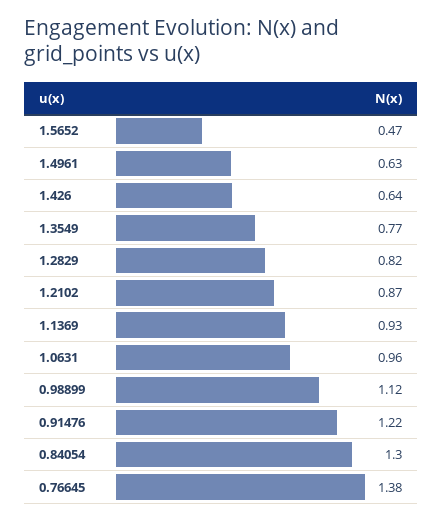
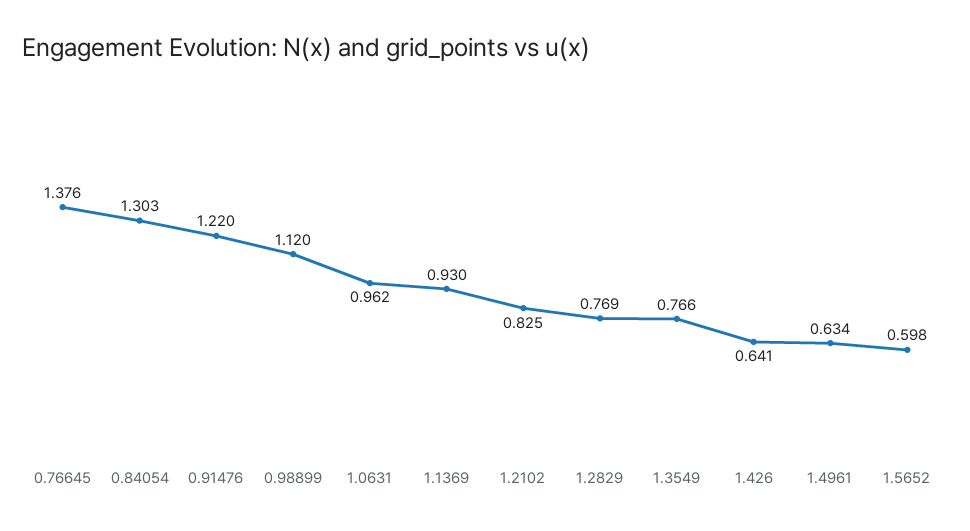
1.5652: 0.47 -> 0.598
1.2829: 0.82 -> 0.769
1.2102: 0.87 -> 0.825

